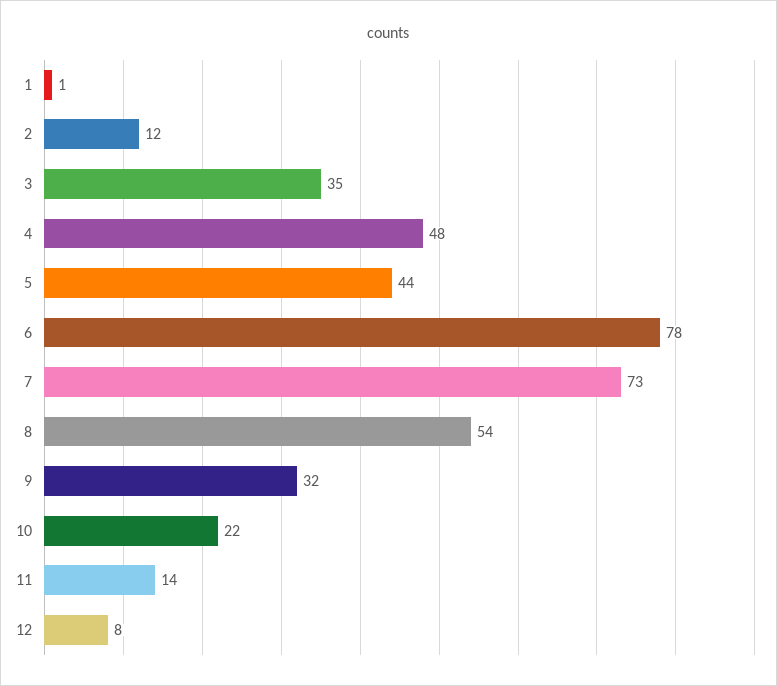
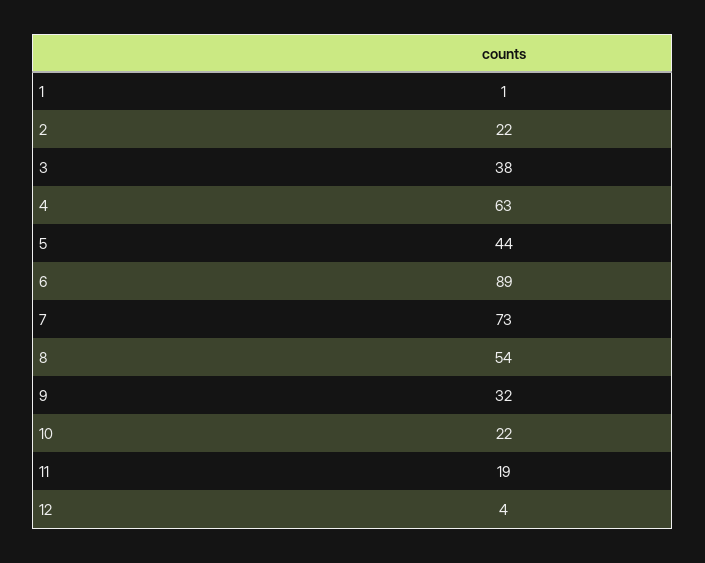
2: 12 -> 22
3: 35 -> 38
4: 48 -> 63
6: 78 -> 89
11: 14 -> 19
12: 8 -> 4

